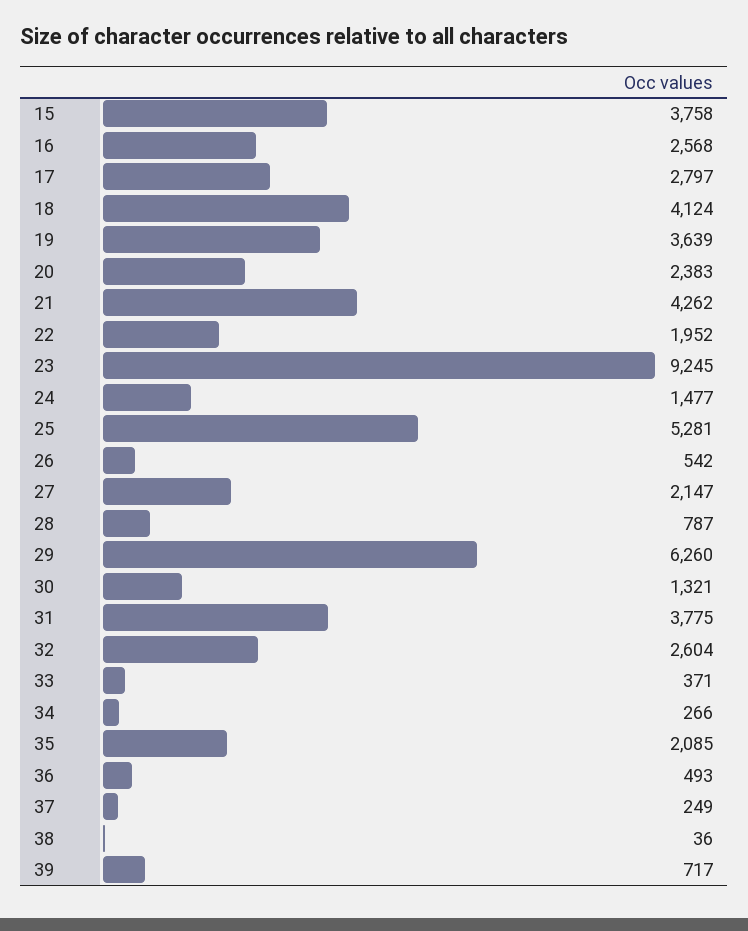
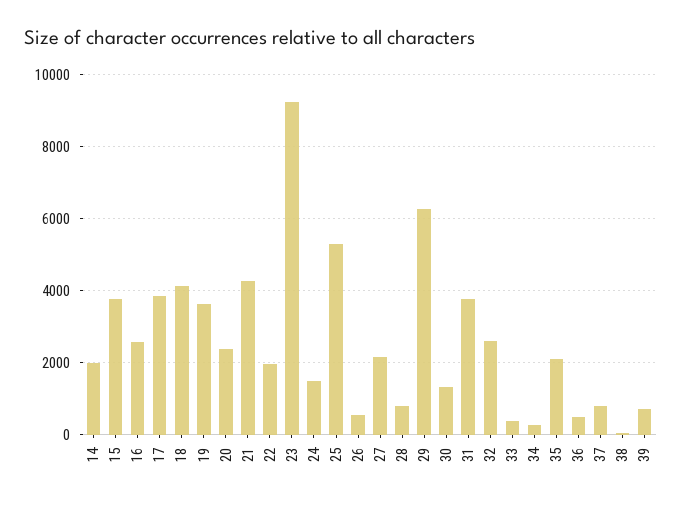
17: 2797 -> 3800
37: 249 -> 800
14: none -> 2000

